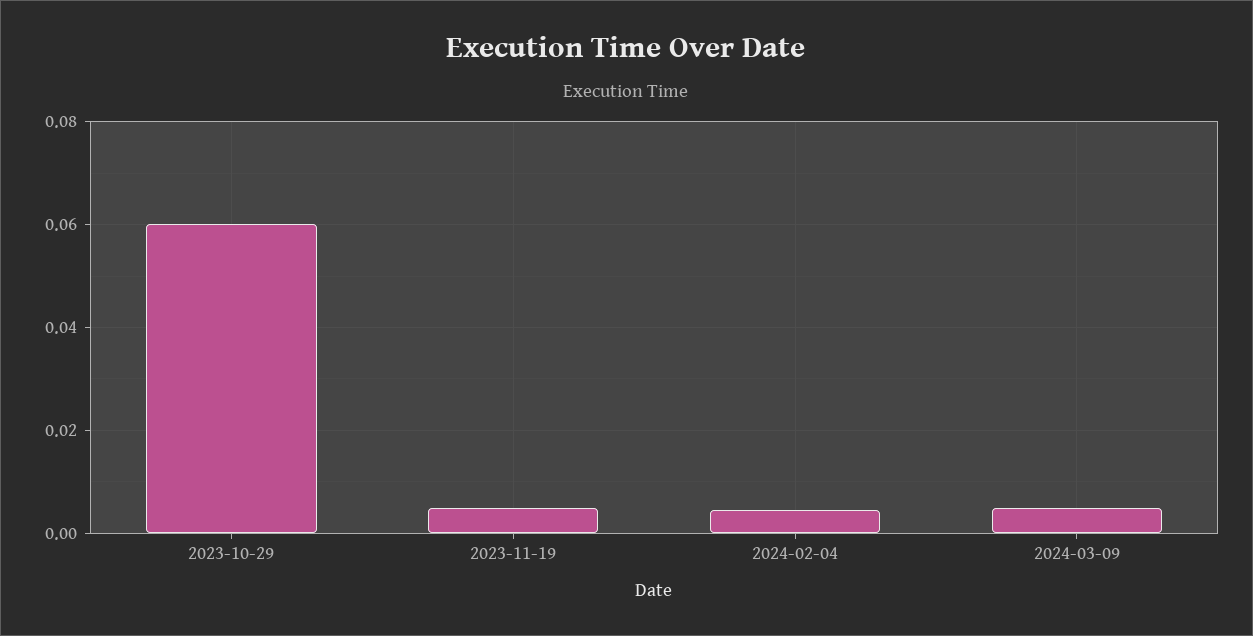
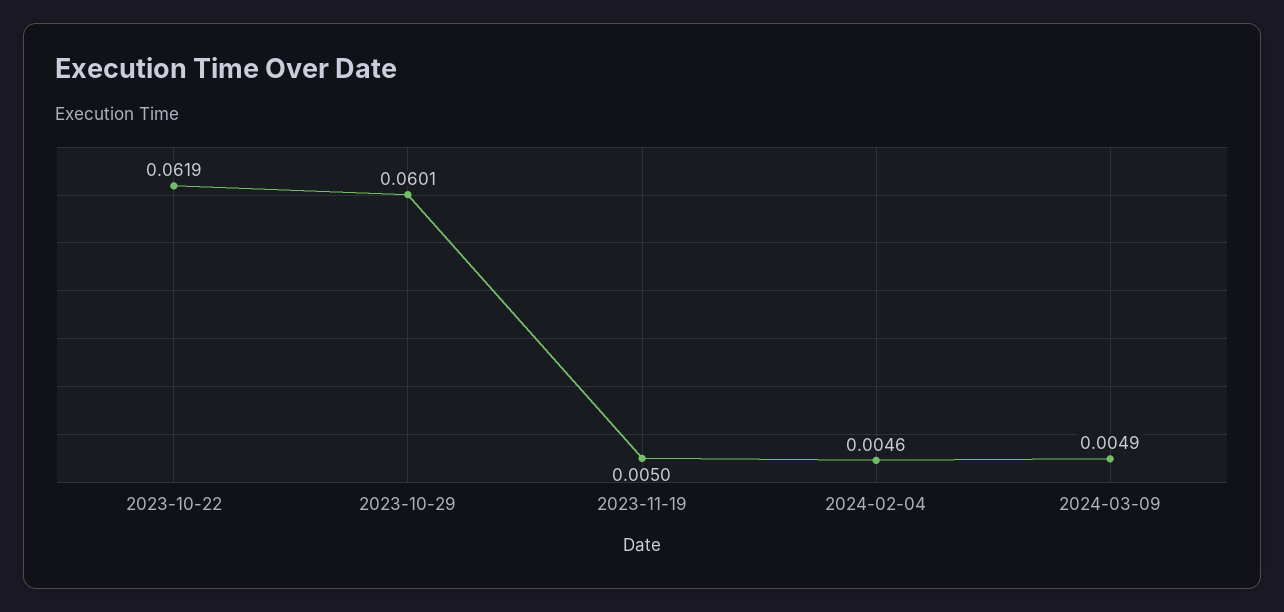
2023-10-22: none -> 0.0619

